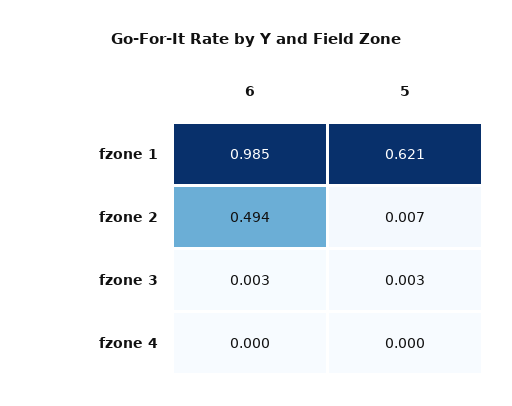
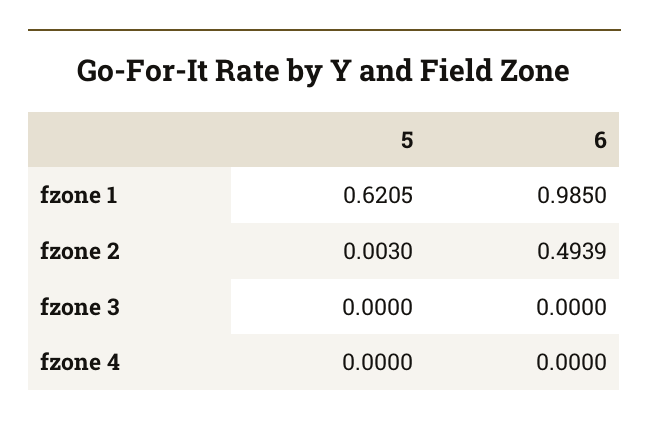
5, fzone 2: 0.007 -> 0.003
6, fzone 3: 0.003 -> 0
5, fzone 3: 0.003 -> 0

